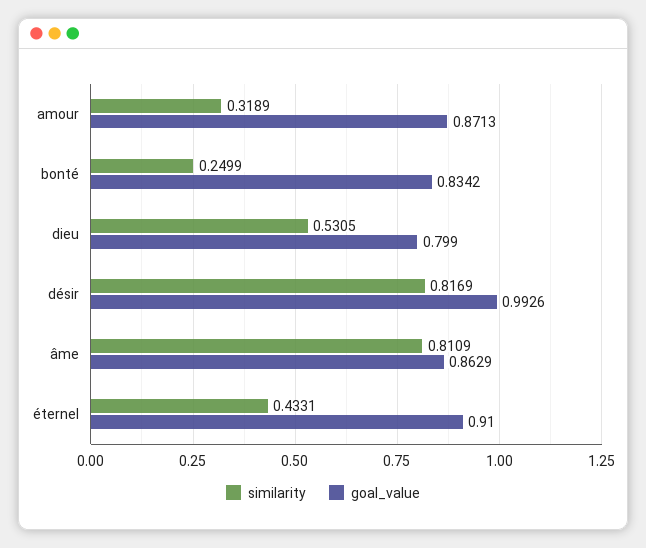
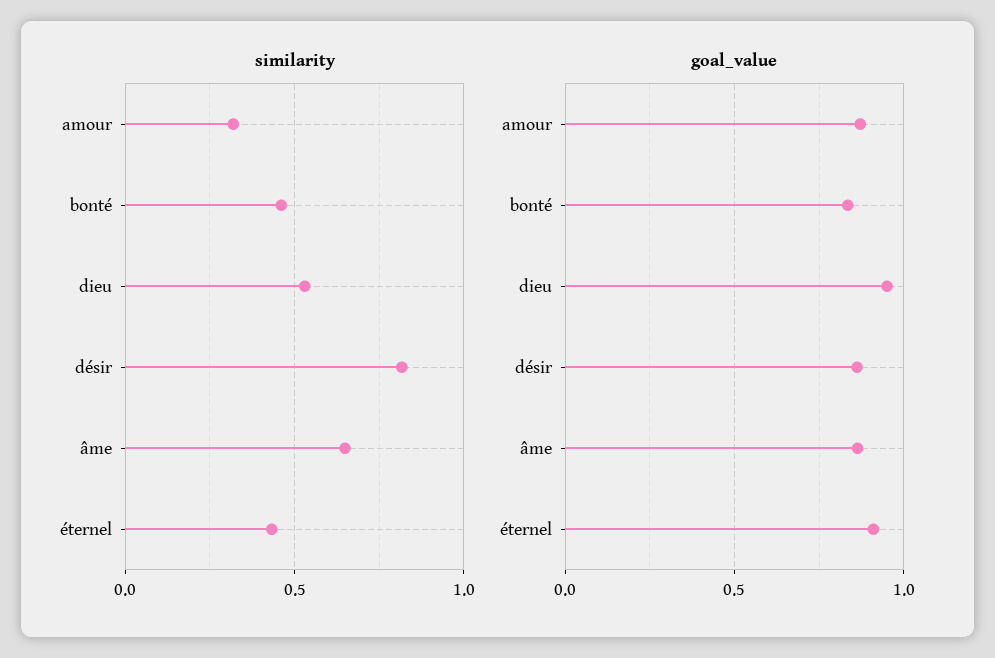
similarity, bonté: 0.2499 -> 0.45
goal_value, dieu: 0.799 -> 0.95
goal_value, désir: 0.9926 -> 0.85
similarity, âme: 0.8109 -> 0.65

